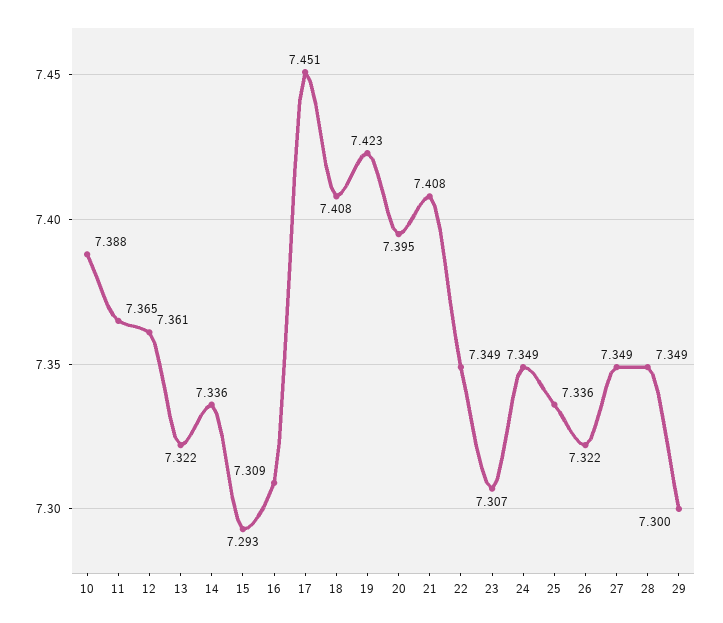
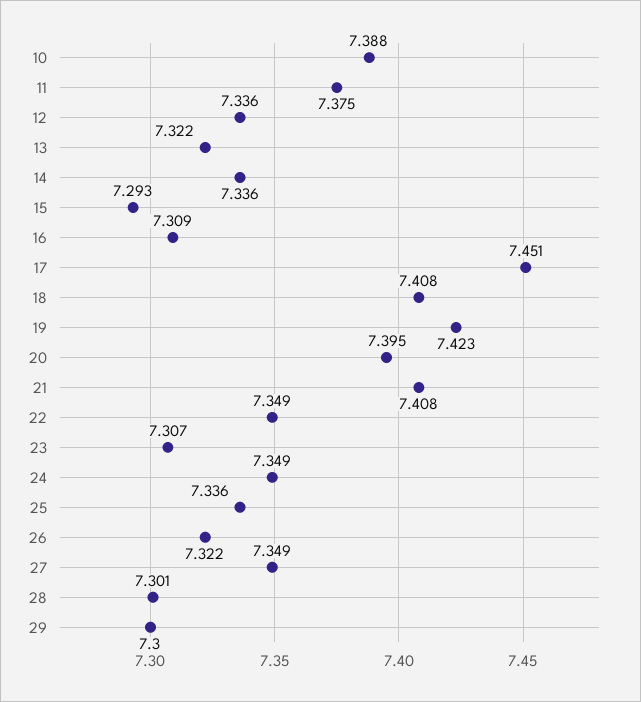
11: 7.365 -> 7.375
12: 7.361 -> 7.336
28: 7.349 -> 7.301

